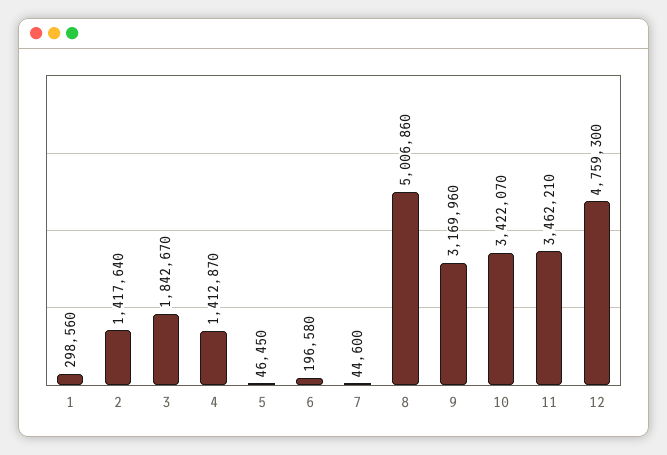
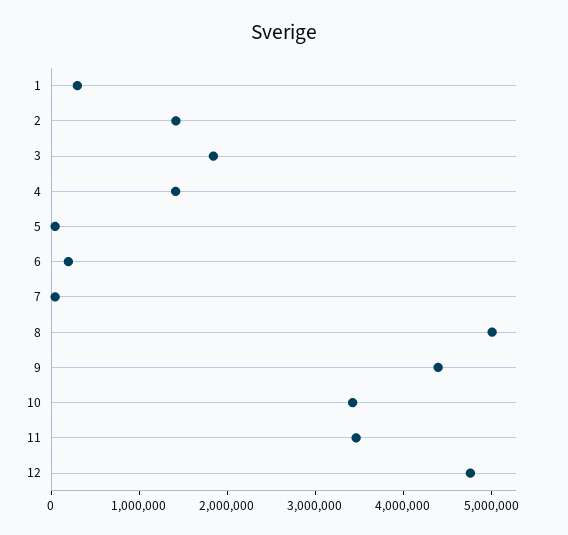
9: 3169960 -> 4400000

